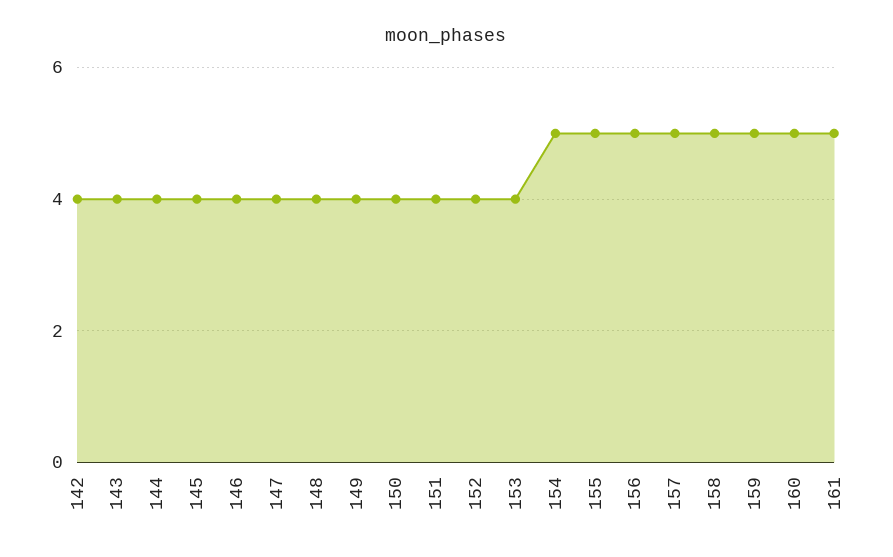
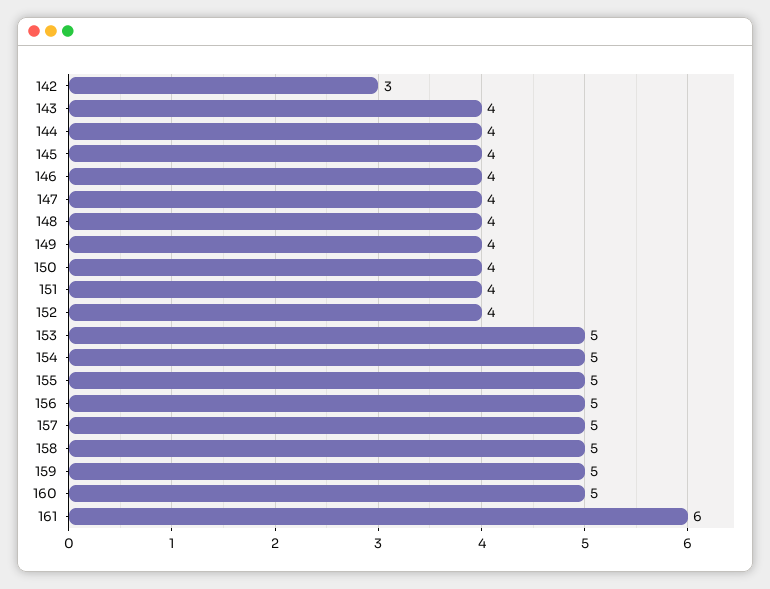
142: 4 -> 3
153: 4 -> 5
161: 5 -> 6

